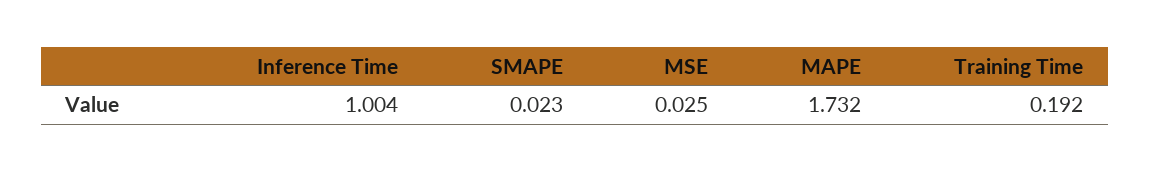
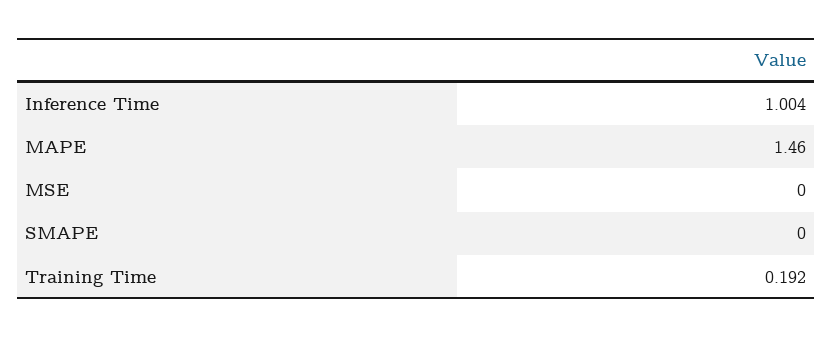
SMAPE: 0.023 -> 0
MSE: 0.025 -> 0
MAPE: 1.732 -> 1.46

